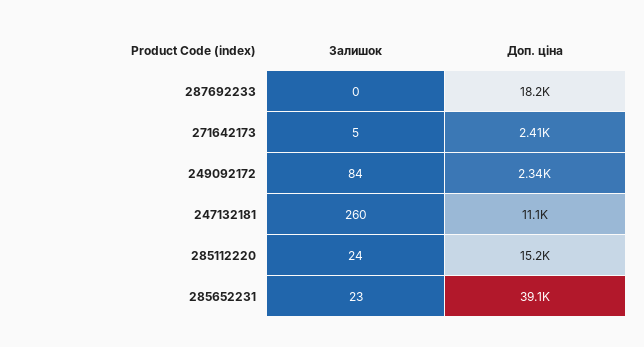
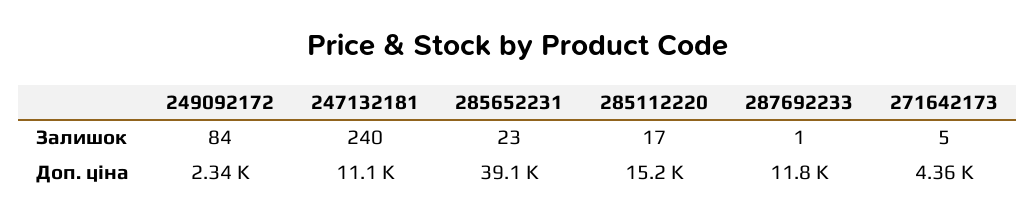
Залишок, 287692233: 0 -> 1
Доп. ціна, 287692233: 18200 -> 11800
Доп. ціна, 271642173: 2410 -> 4360
Залишок, 247132181: 260 -> 240
Залишок, 285112220: 24 -> 17

